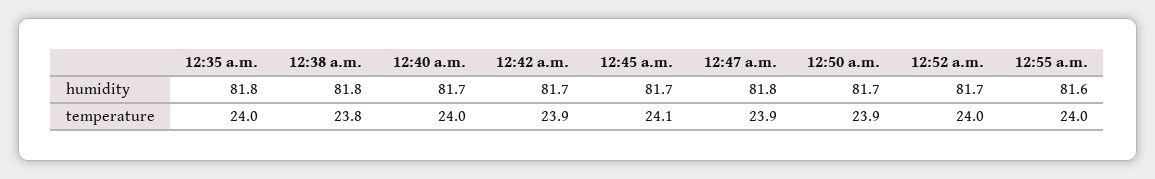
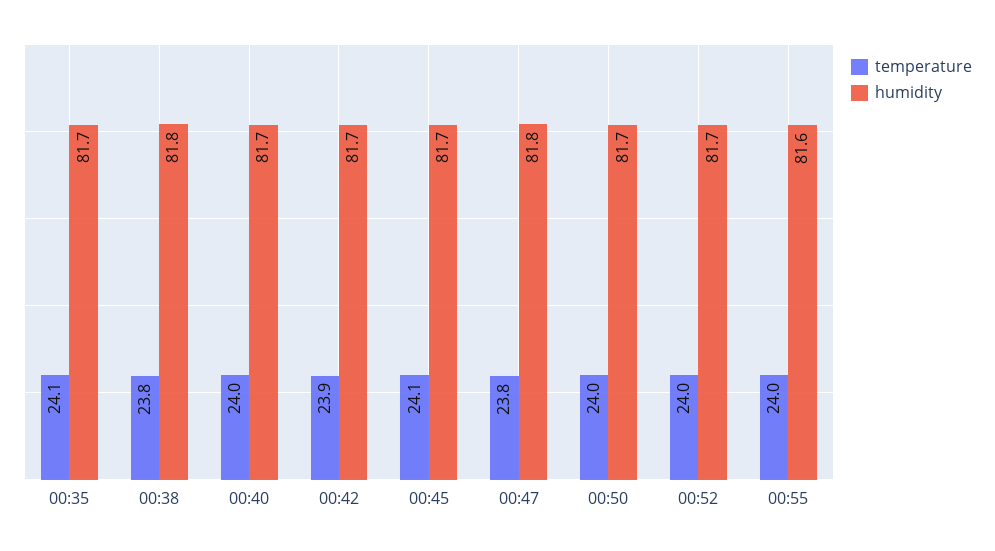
humidity, 12:35 a.m.: 81.8 -> 81.7
temperature, 12:35 a.m.: 24 -> 24.1
temperature, 12:47 a.m.: 23.9 -> 23.8
temperature, 12:50 a.m.: 23.9 -> 24

